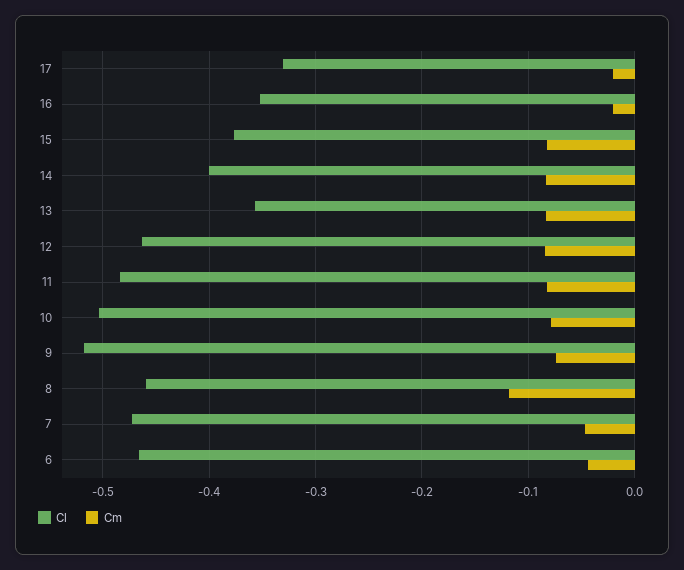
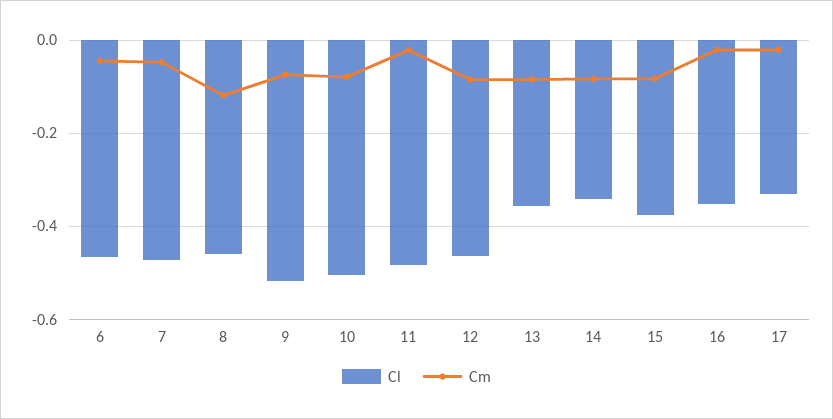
Cl, 14: -0.4 -> -0.34
Cm, 11: -0.08 -> -0.02

